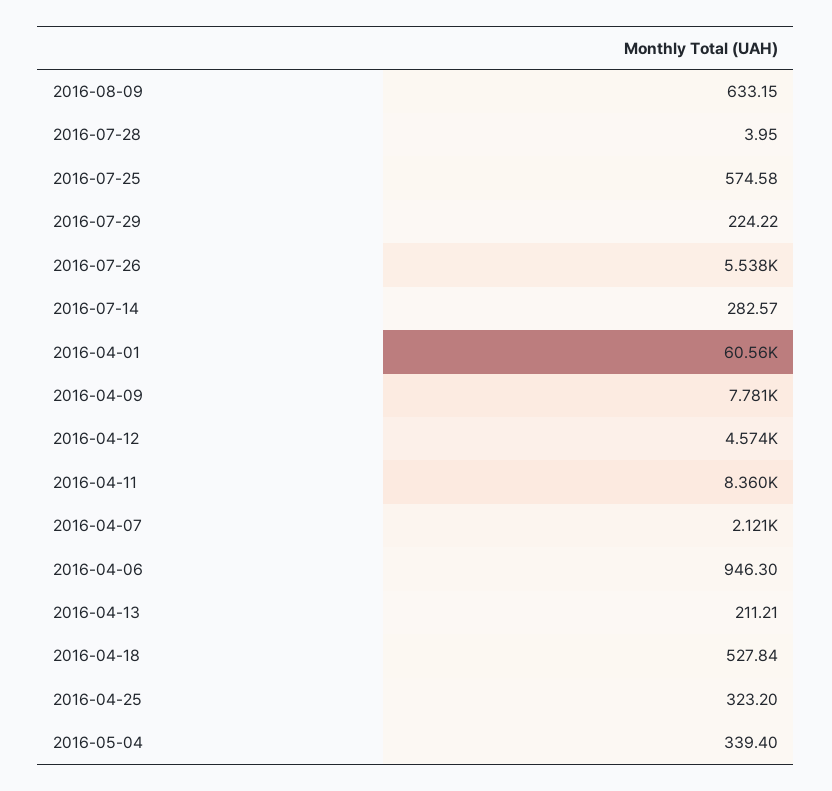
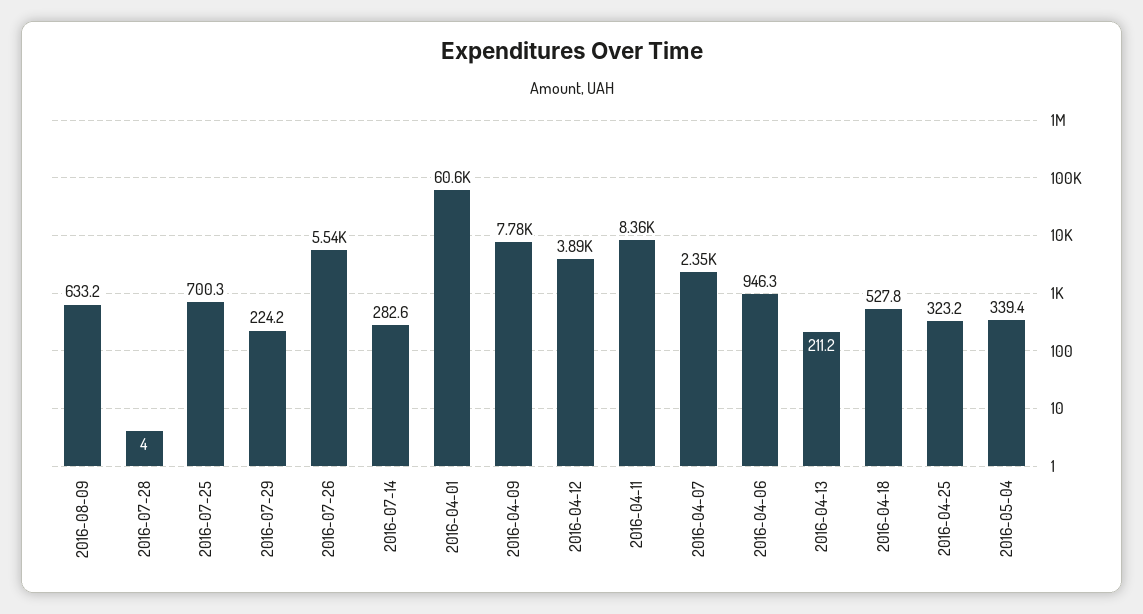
2016-07-25: 574.58 -> 700.3
2016-04-12: 4574 -> 3890
2016-04-07: 2121 -> 2350

